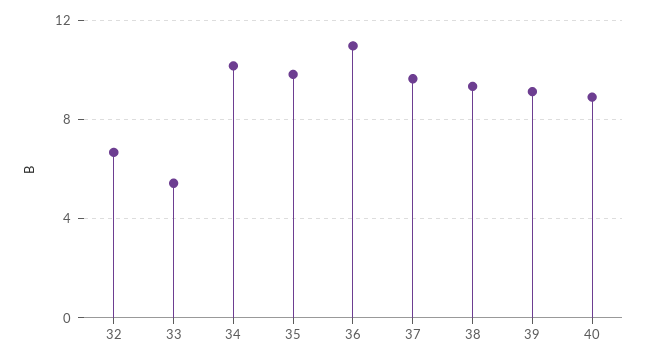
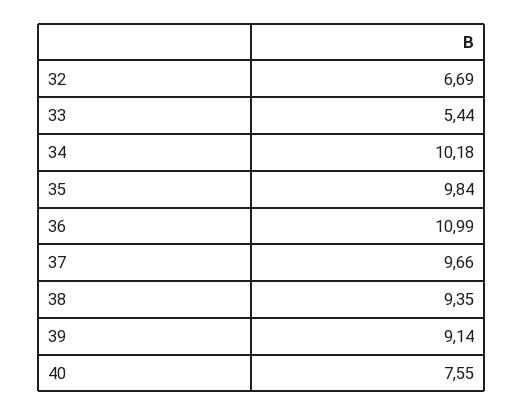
40: 9 -> 7.55

